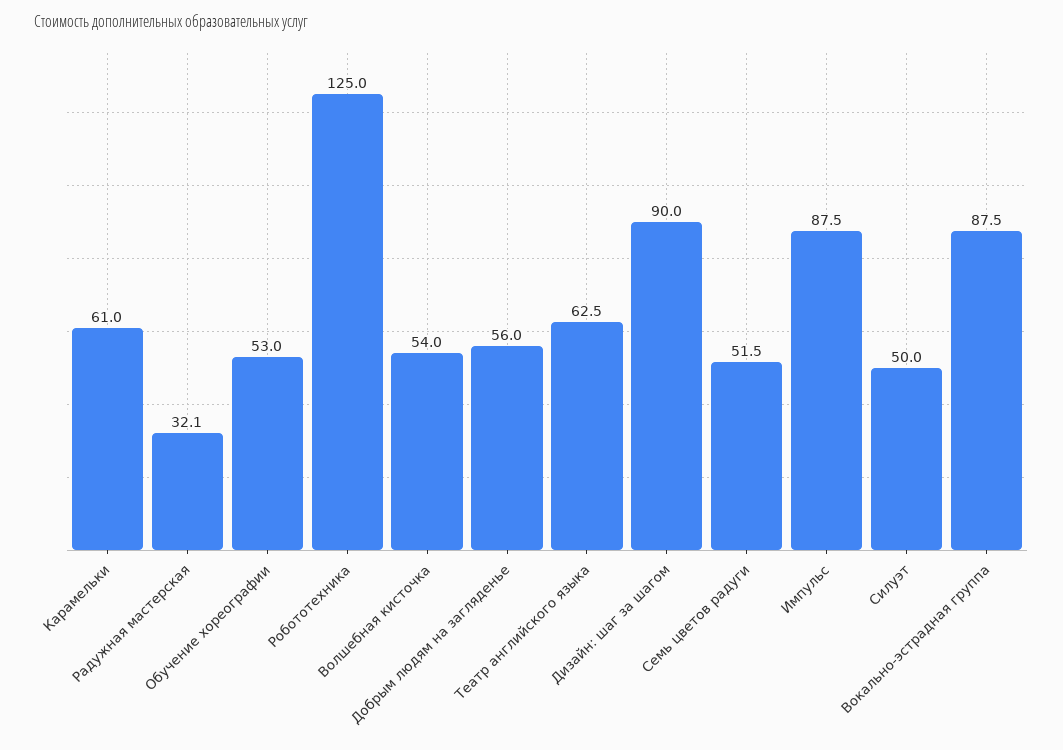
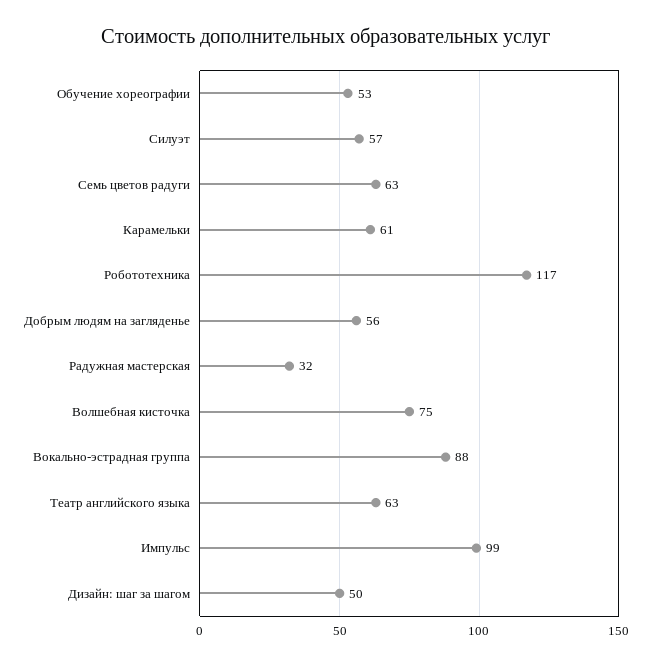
Робототехника: 125 -> 117
Волшебная кисточка: 54 -> 75
Дизайн: шаг за шагом: 90 -> 50
Семь цветов радуги: 51.5 -> 63
Импульс: 87.5 -> 99
Силуэт: 50 -> 57

